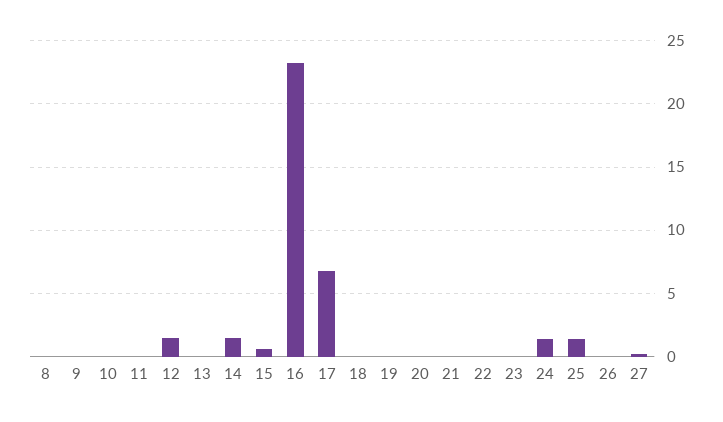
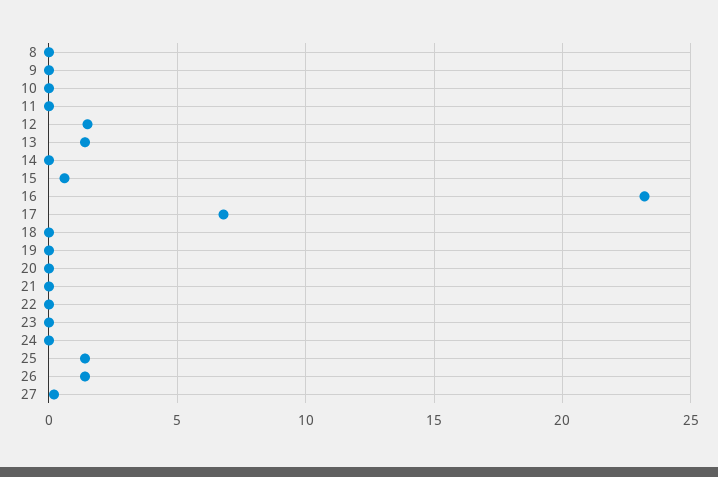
13: 0 -> 1.5
14: 1.5 -> 0
24: 1.5 -> 0
26: 0 -> 1.5

